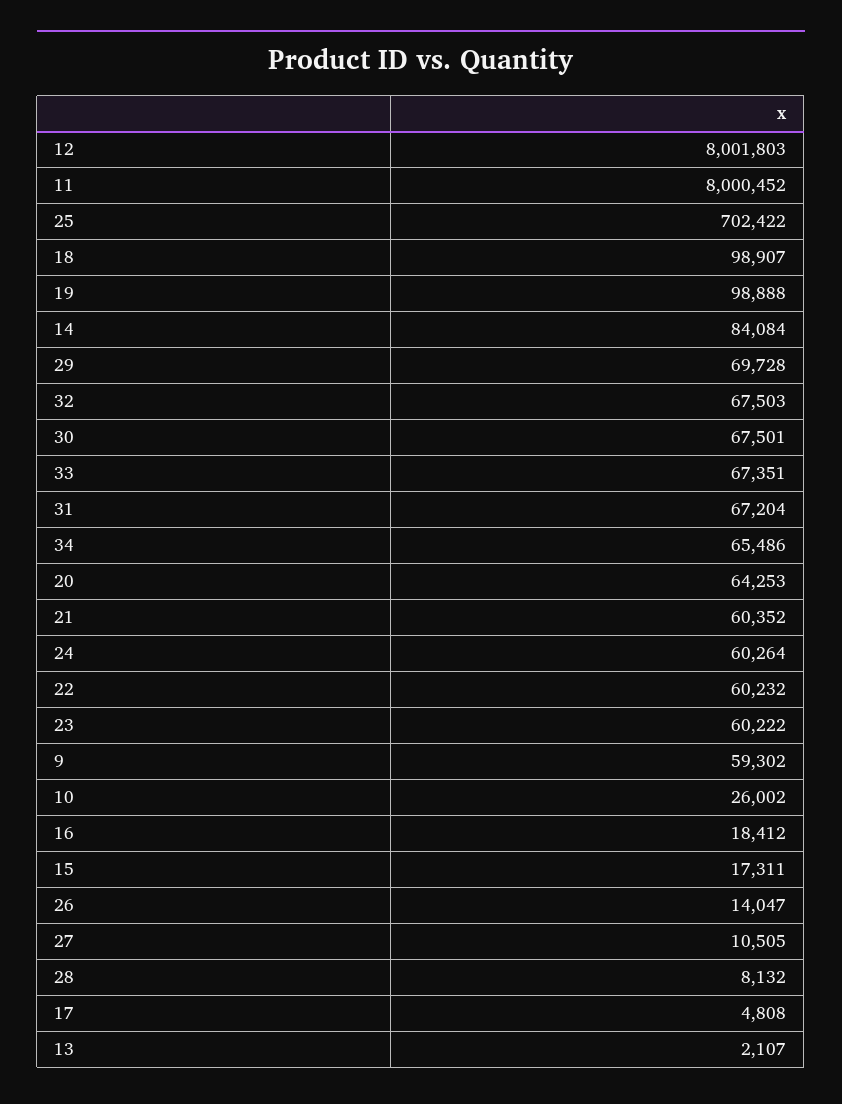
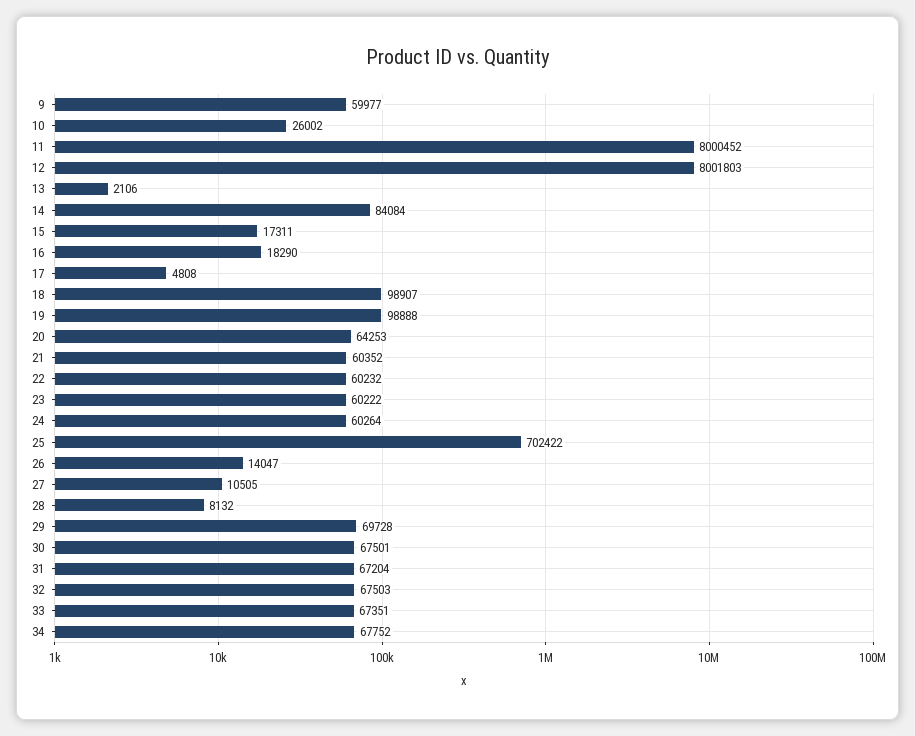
34: 65486 -> 67752
9: 59302 -> 59977
16: 18412 -> 18290
13: 2107 -> 2106

